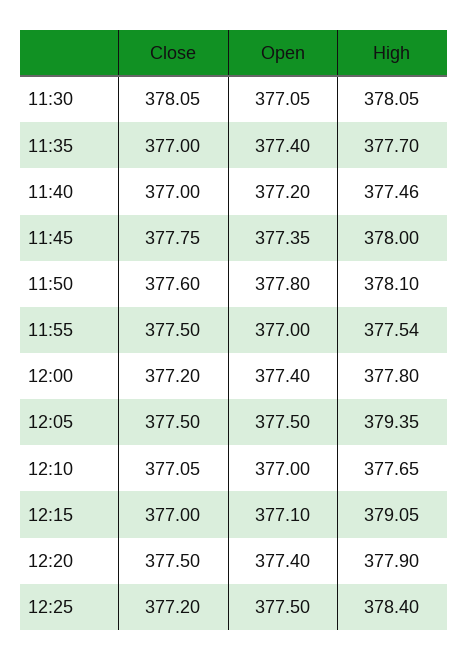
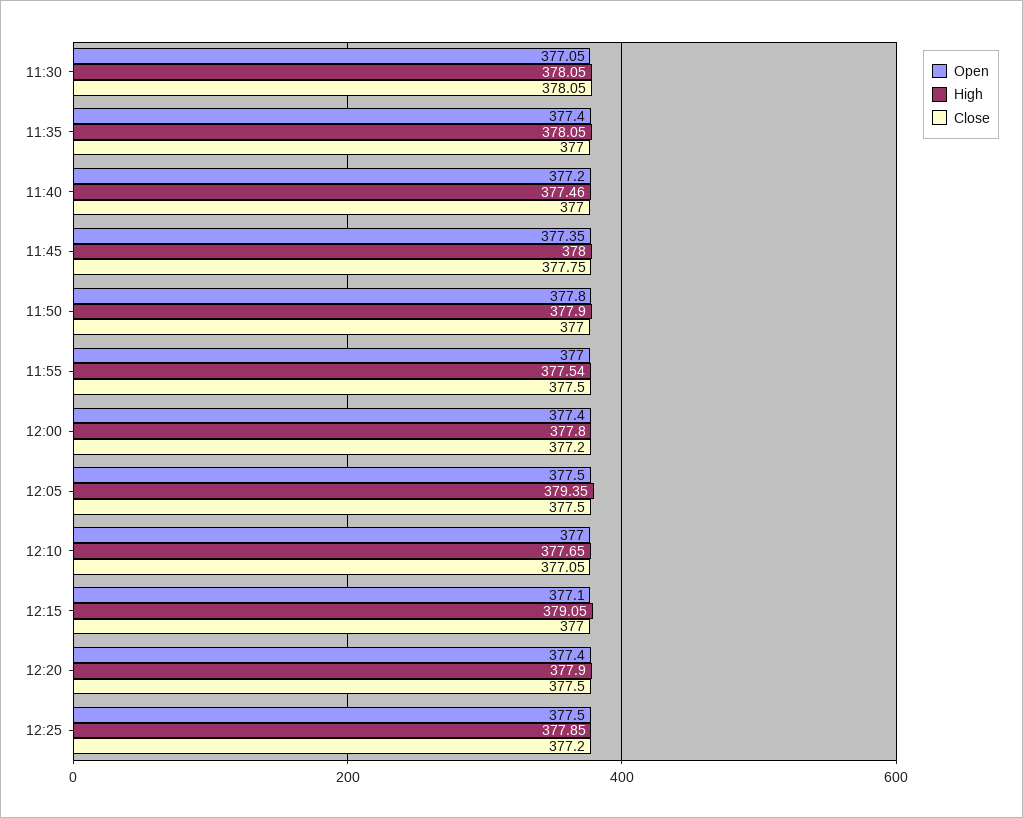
High, 11:35: 377.7 -> 378.05
Close, 11:50: 377.6 -> 377
High, 11:50: 378.1 -> 377.9
High, 12:25: 378.4 -> 377.85

